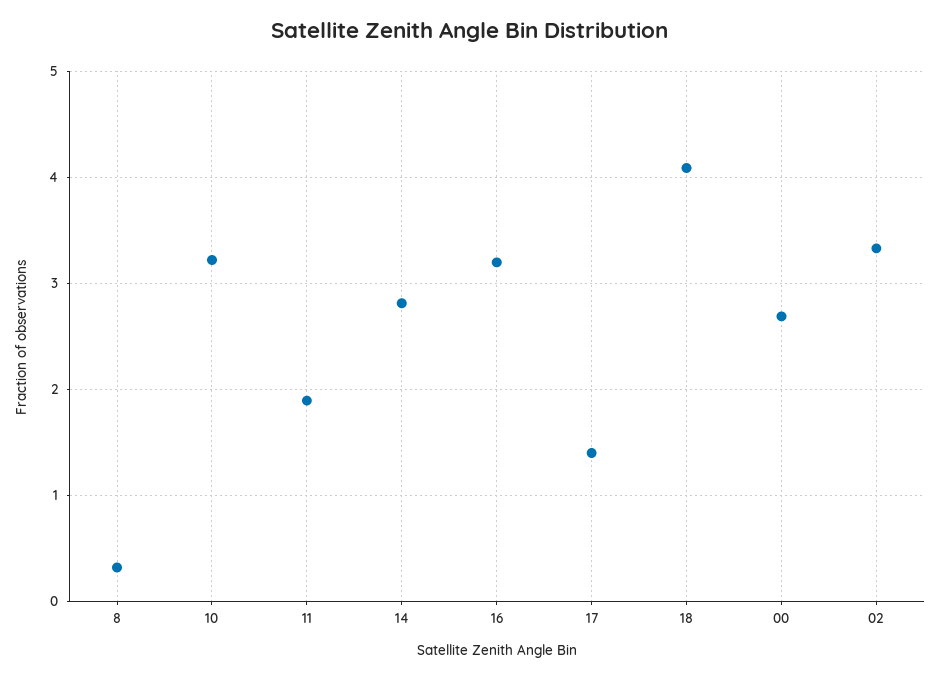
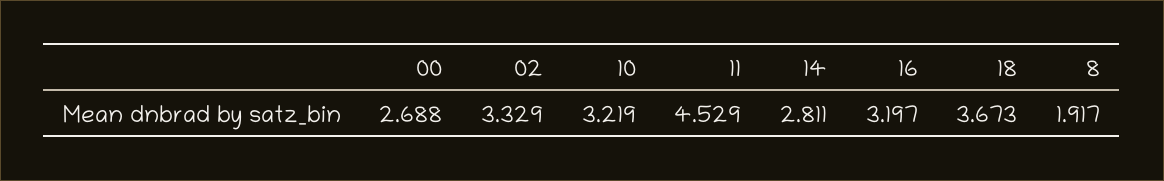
8: 0.3 -> 1.917
11: 1.9 -> 4.529
17: 1.4 -> none
18: 4.1 -> 3.673

